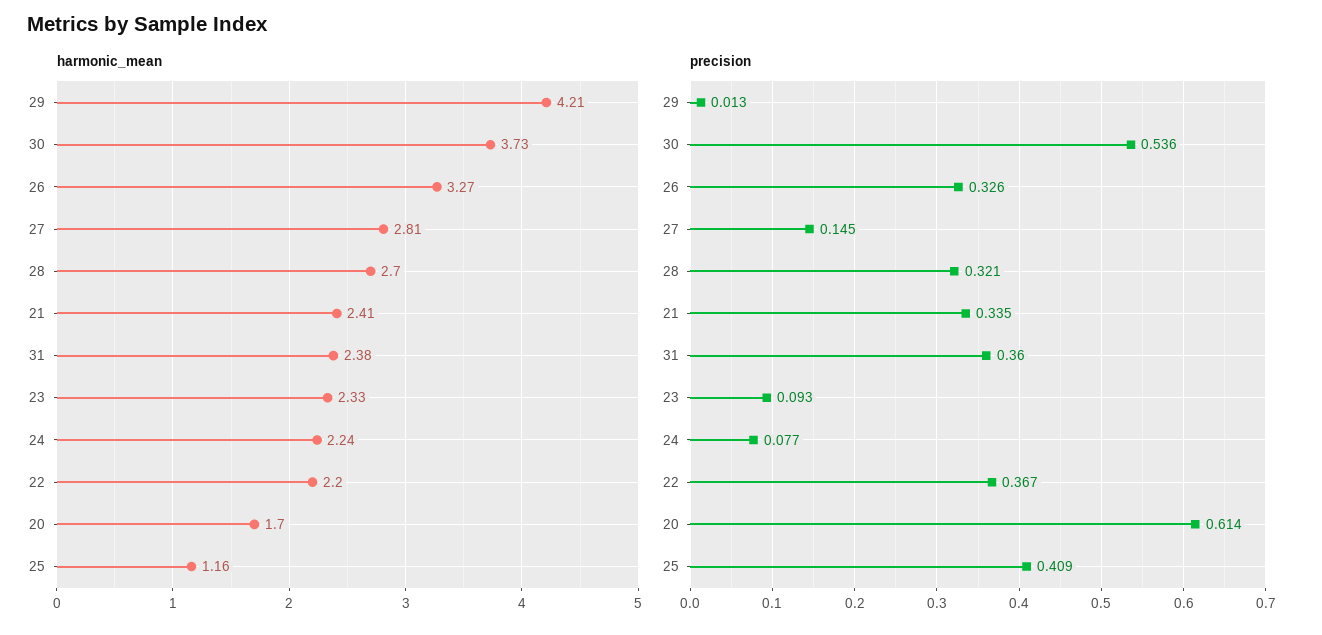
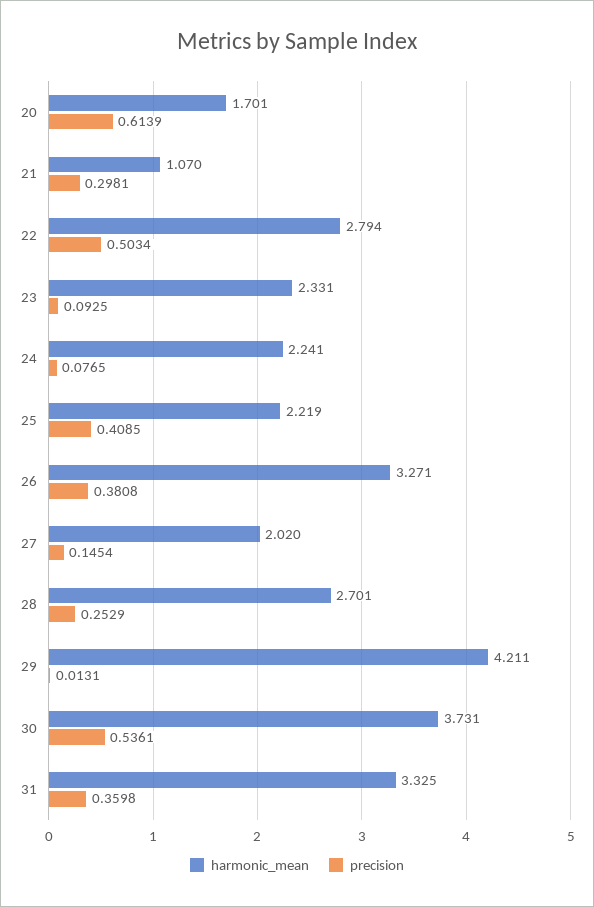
harmonic_mean, 27: 2.81 -> 2.02
harmonic_mean, 21: 2.41 -> 1.07
harmonic_mean, 31: 2.38 -> 3.325
harmonic_mean, 22: 2.2 -> 2.794
harmonic_mean, 25: 1.16 -> 2.219
precision, 26: 0.326 -> 0.3808
precision, 28: 0.321 -> 0.2529
precision, 21: 0.335 -> 0.2981
precision, 22: 0.367 -> 0.5034

